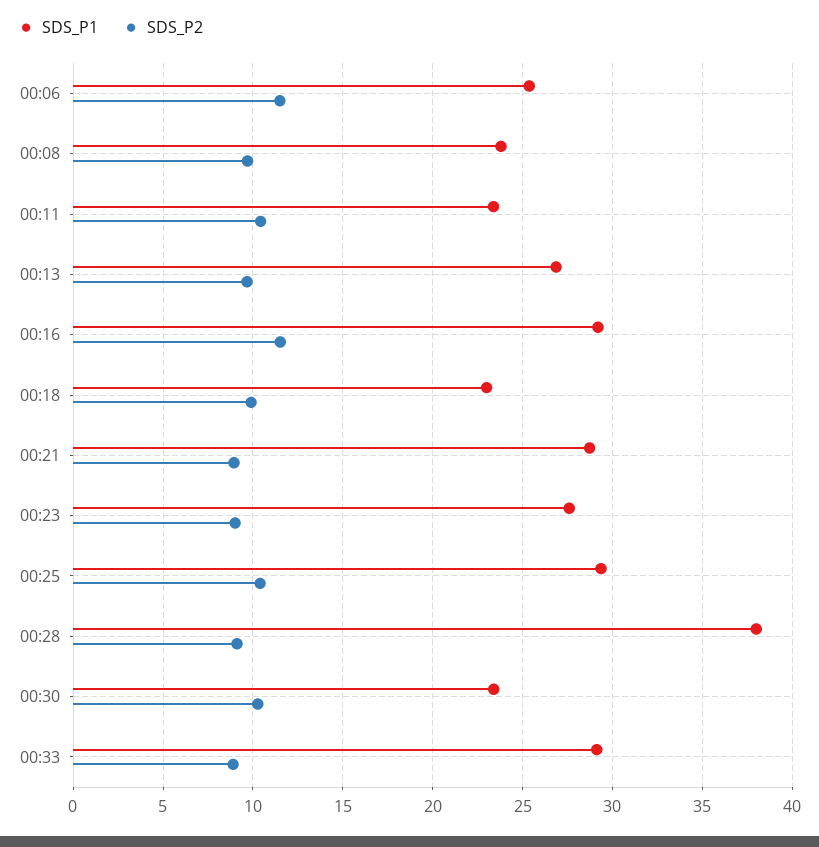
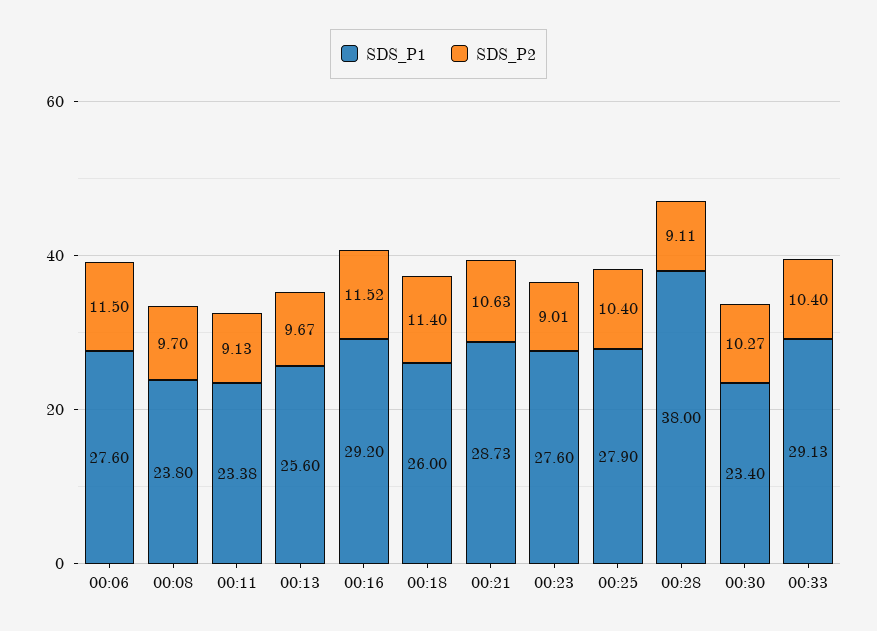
SDS_P1, 00:06: 25.5 -> 27.6
SDS_P2, 00:11: 10.5 -> 9.13
SDS_P1, 00:13: 27 -> 25.6
SDS_P1, 00:18: 23 -> 26
SDS_P2, 00:18: 10 -> 11.4
SDS_P2, 00:21: 9 -> 10.63
SDS_P1, 00:25: 29.5 -> 27.9
SDS_P2, 00:33: 9 -> 10.4

